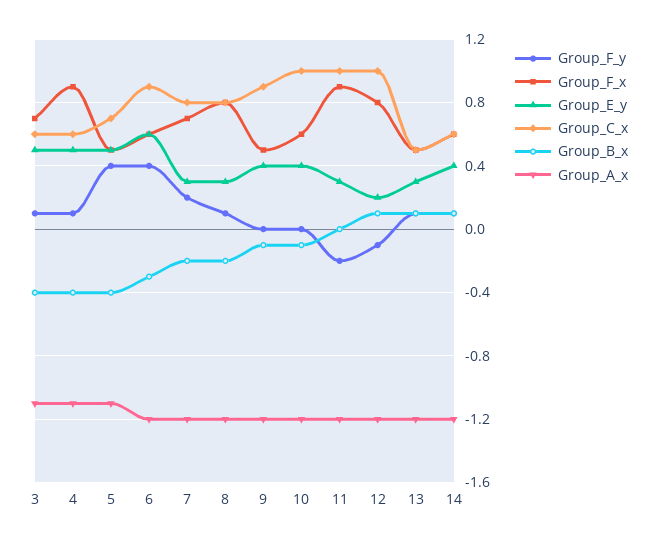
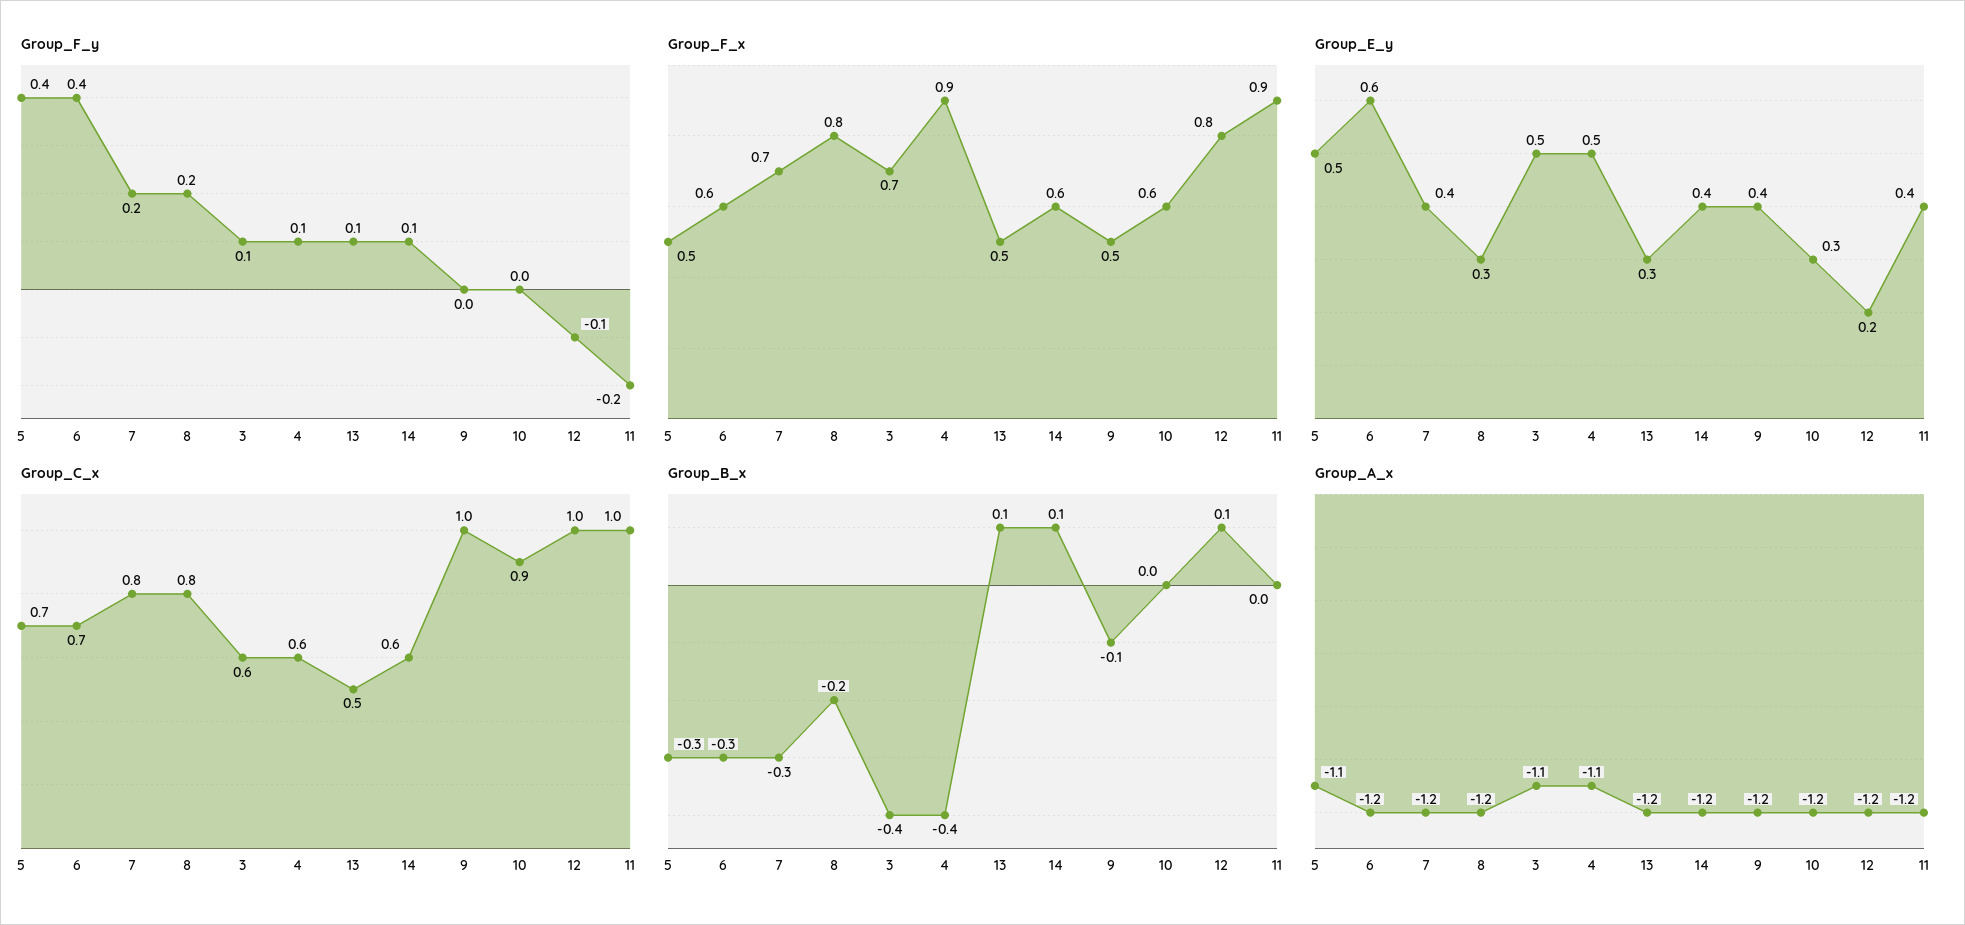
Group_B_x, 5: -0.4 -> -0.3
Group_C_x, 6: 0.9 -> 0.7
Group_E_y, 7: 0.3 -> 0.4
Group_B_x, 7: -0.2 -> -0.3
Group_F_y, 8: 0.1 -> 0.2
Group_C_x, 9: 0.9 -> 1
Group_E_y, 10: 0.4 -> 0.3
Group_C_x, 10: 1 -> 0.9
Group_B_x, 10: -0.1 -> 0
Group_E_y, 11: 0.3 -> 0.4

